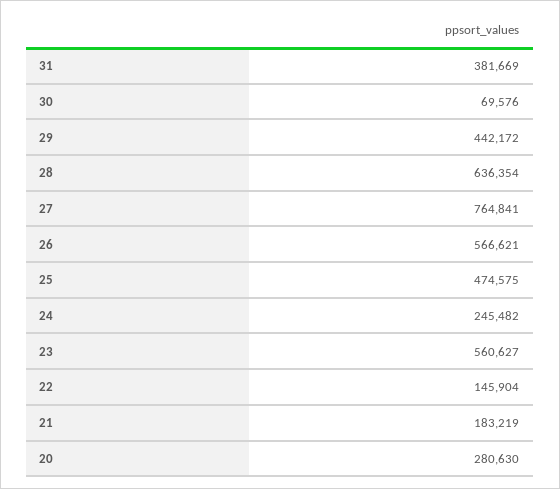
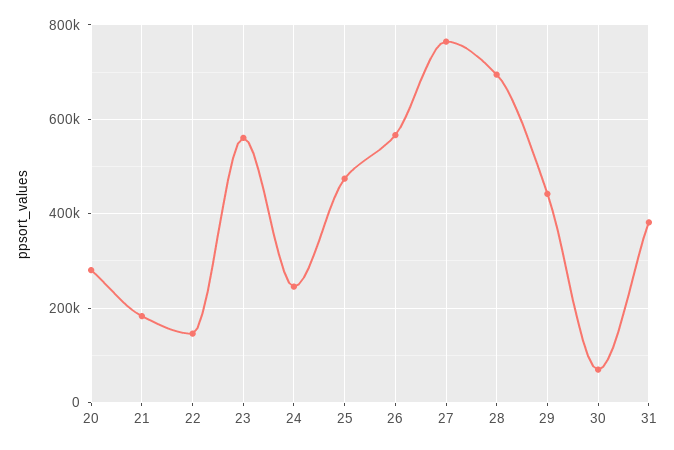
28: 636354 -> 700000

